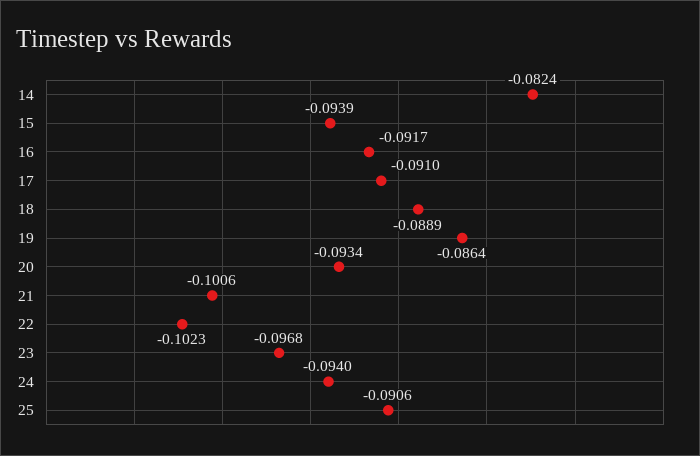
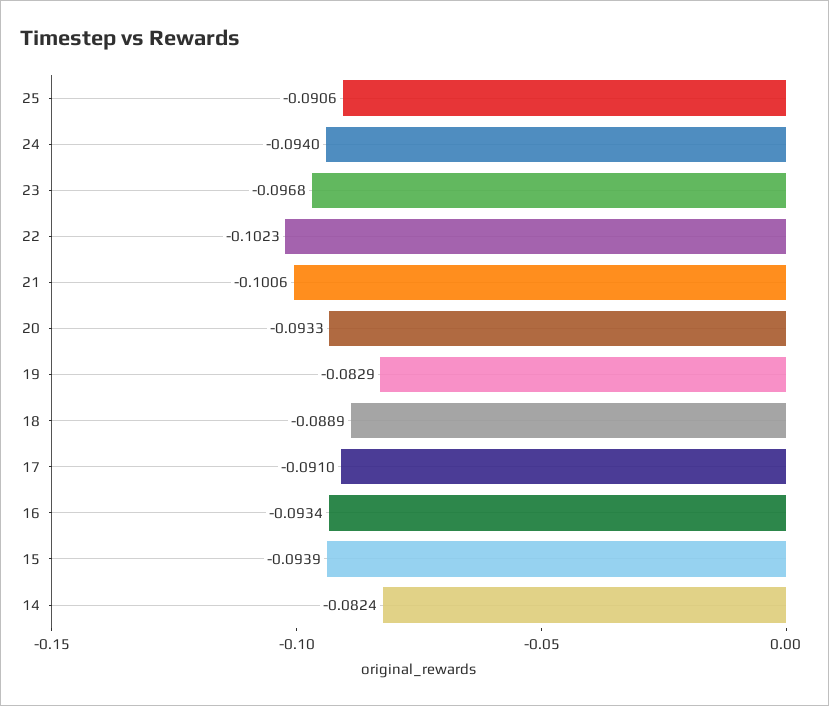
16: -0.0917 -> -0.0934
19: -0.0864 -> -0.0829
20: -0.0934 -> -0.0933

